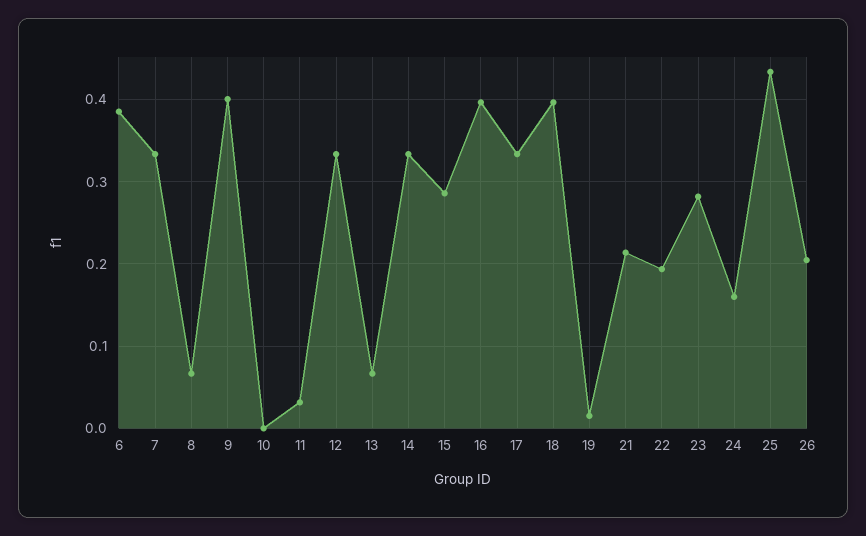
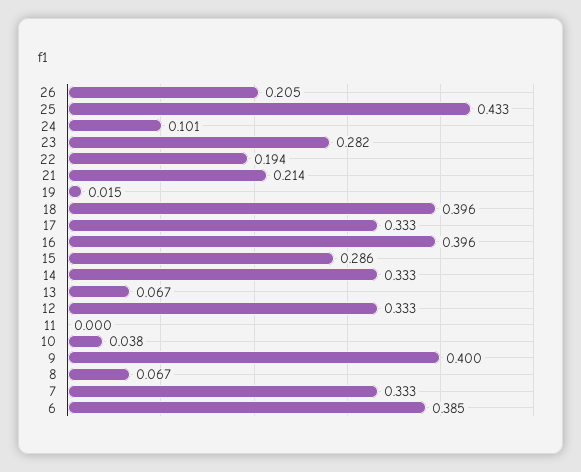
10: 0 -> 0.038
11: 0.03 -> 0
24: 0.16 -> 0.101

